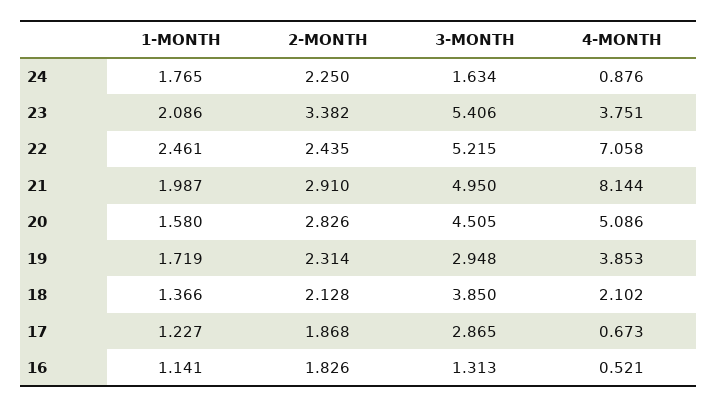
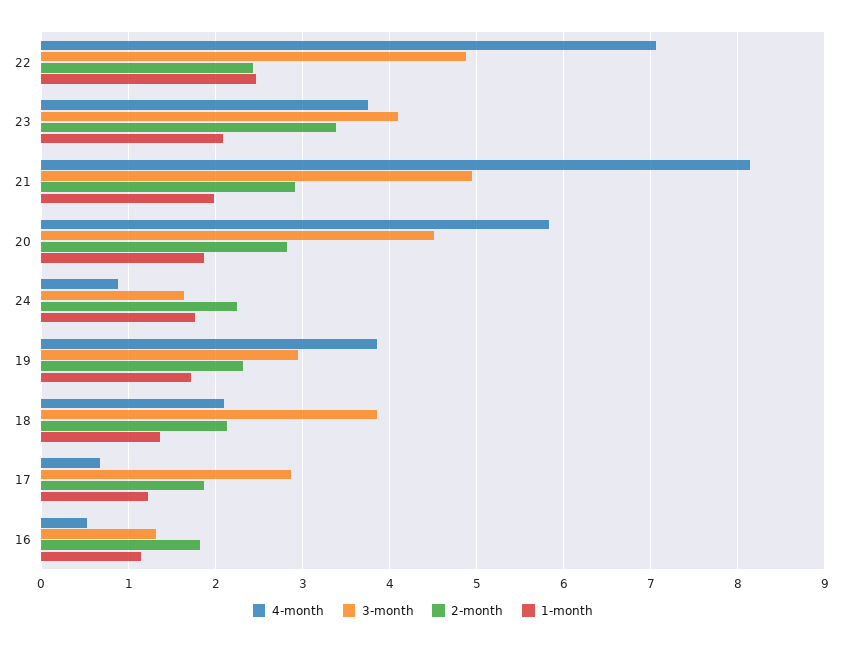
3-MONTH, 23: 5.406 -> 4.1
3-MONTH, 22: 5.215 -> 4.9
1-MONTH, 20: 1.58 -> 1.9
4-MONTH, 20: 5.086 -> 5.8

